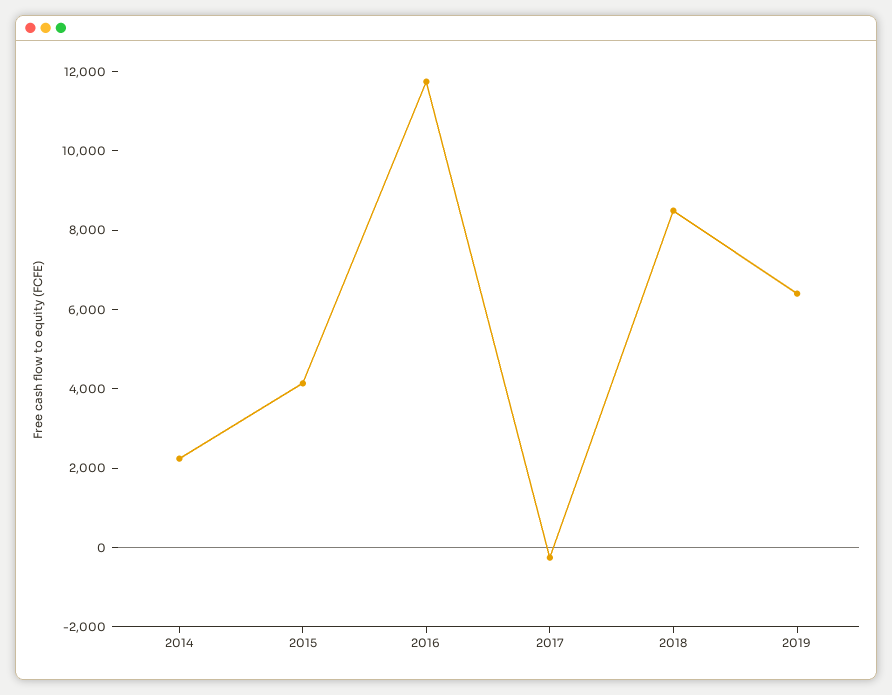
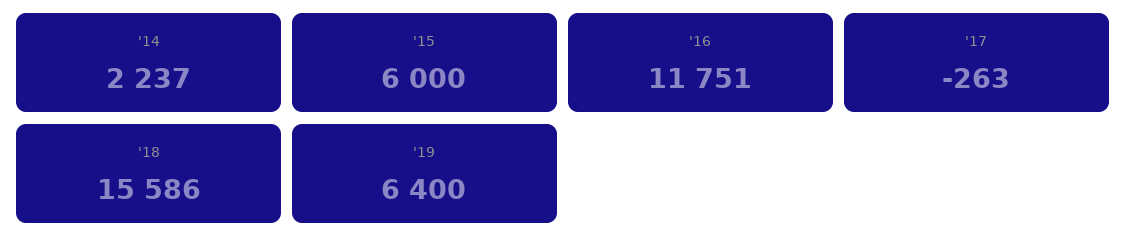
2015: 4000 -> 6000
2018: 8500 -> 15586

